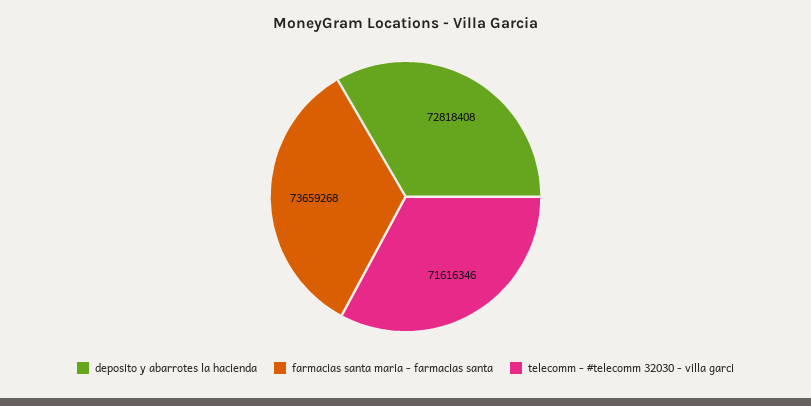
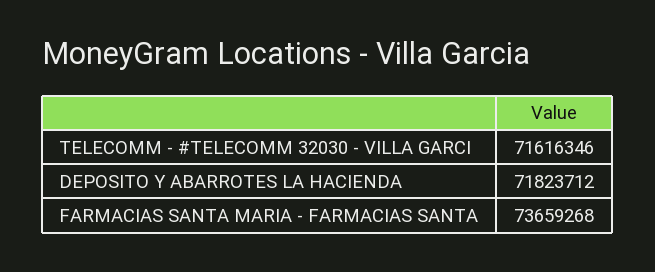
deposito y abarrotes la hacienda: 72818408 -> 71823712

